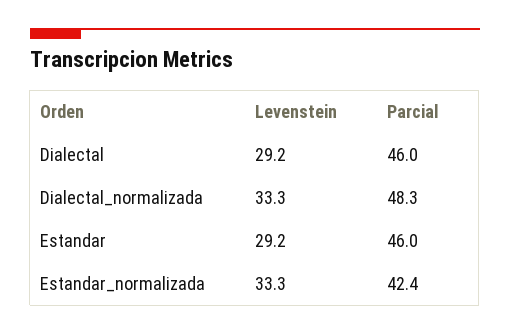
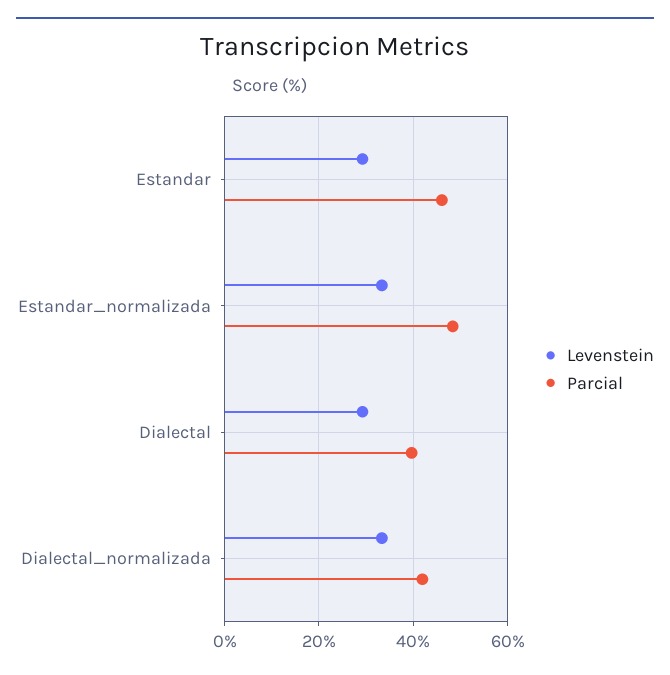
Parcial, Dialectal: 46 -> 40
Parcial, Dialectal_normalizada: 48.3 -> 42
Parcial, Estandar_normalizada: 42.4 -> 48

